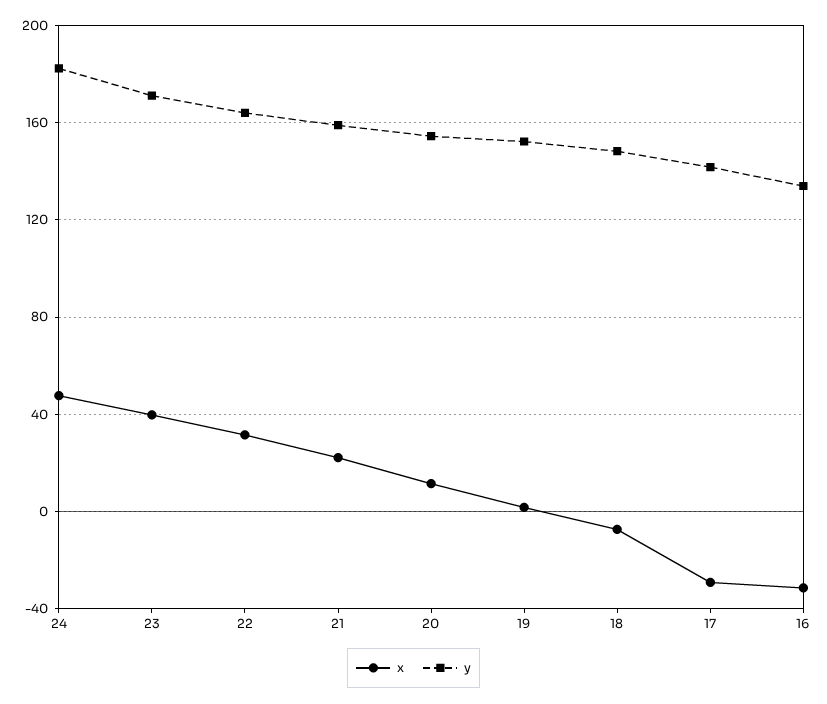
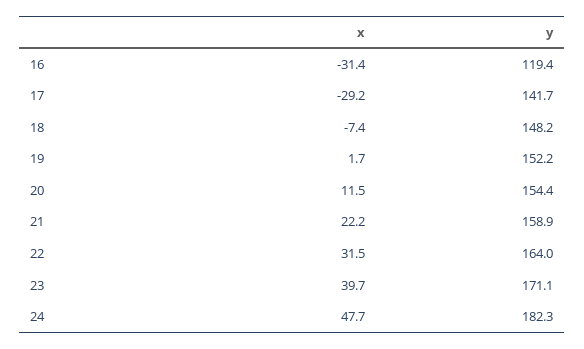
y, 16: 135 -> 119.4

